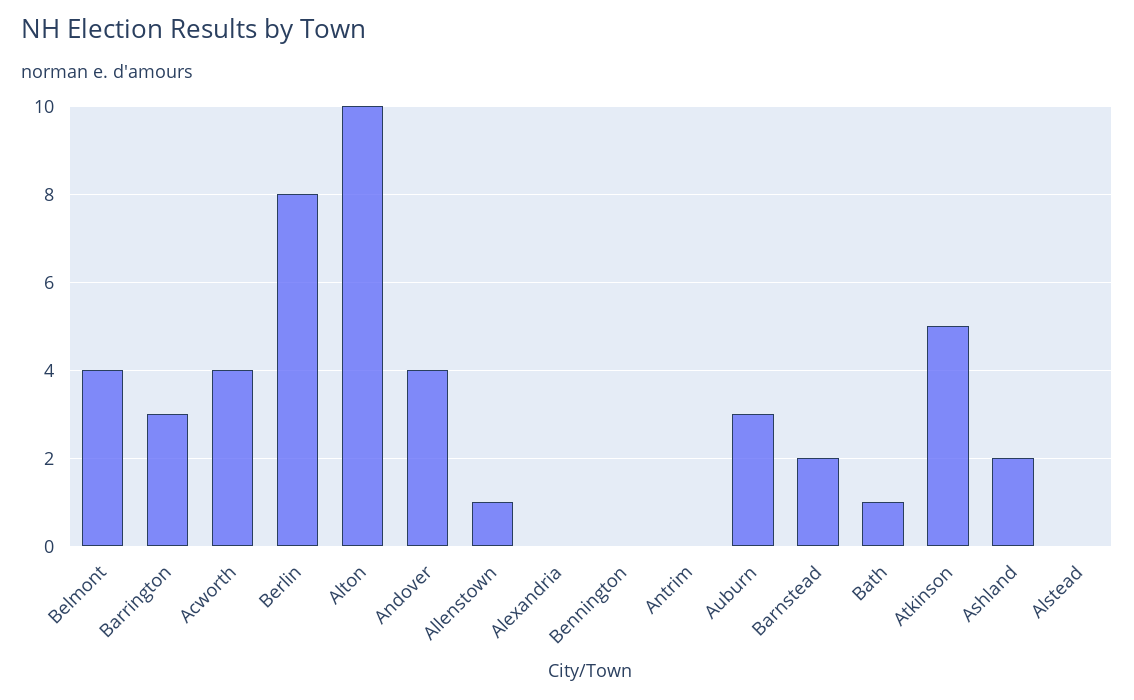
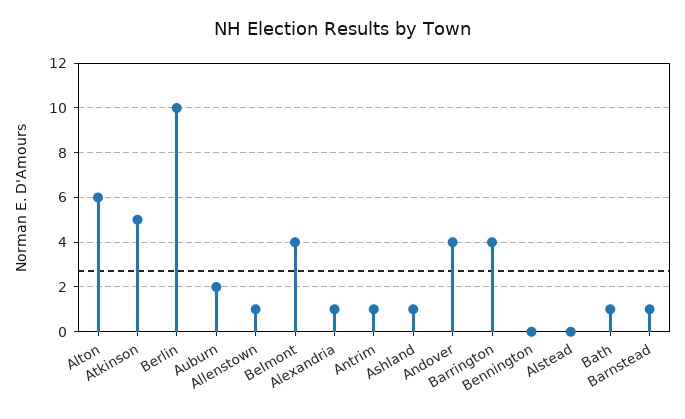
Barrington: 3 -> 4
Acworth: 4 -> none
Berlin: 8 -> 10
Alton: 10 -> 6
Alexandria: 0 -> 1
Antrim: 0 -> 1
Auburn: 3 -> 2
Barnstead: 2 -> 1
Ashland: 2 -> 1

